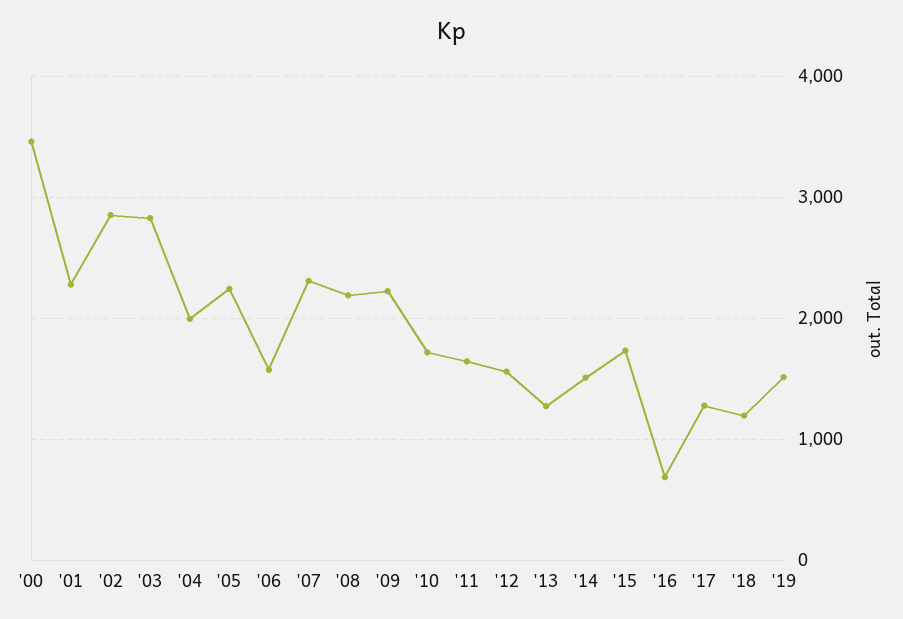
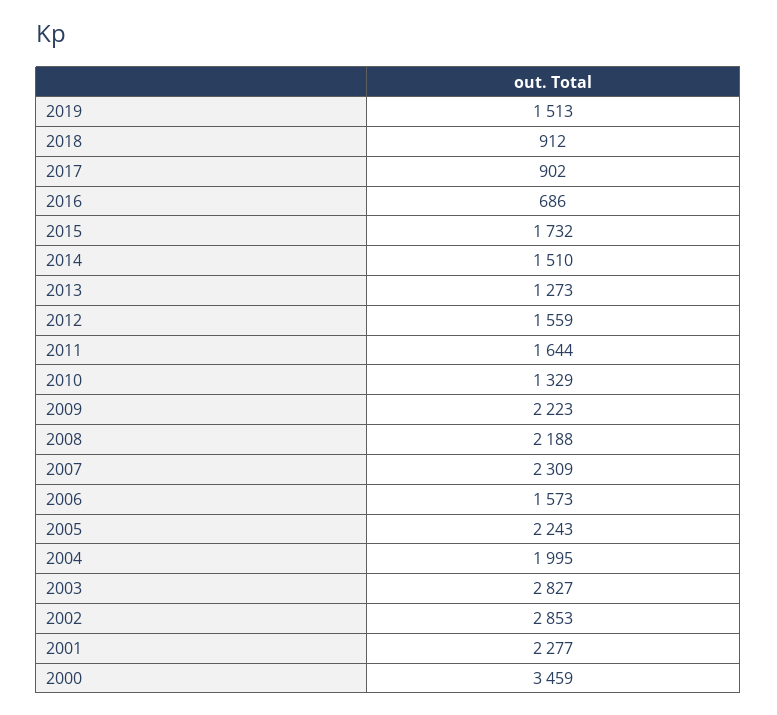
'10: 1700 -> 1329
'17: 1300 -> 902
'18: 1200 -> 912

